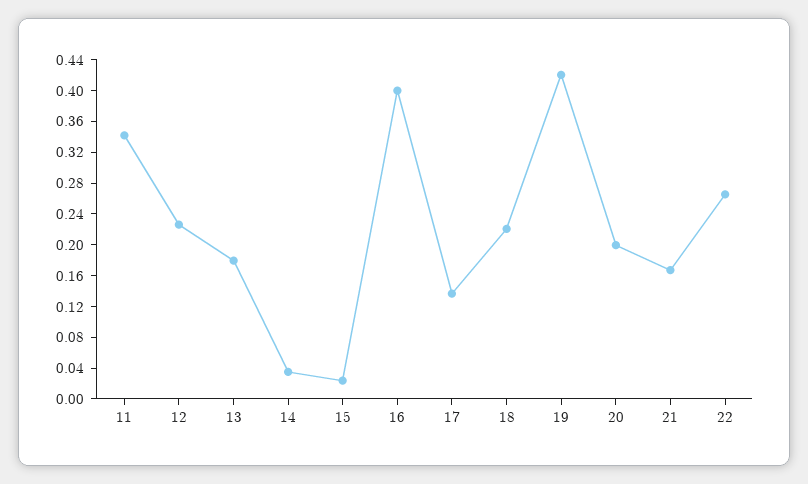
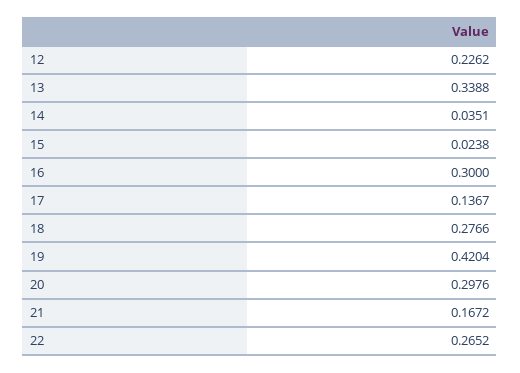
11: 0.34 -> none
13: 0.18 -> 0.3388
16: 0.4 -> 0.3
18: 0.22 -> 0.2766
20: 0.2 -> 0.2976

